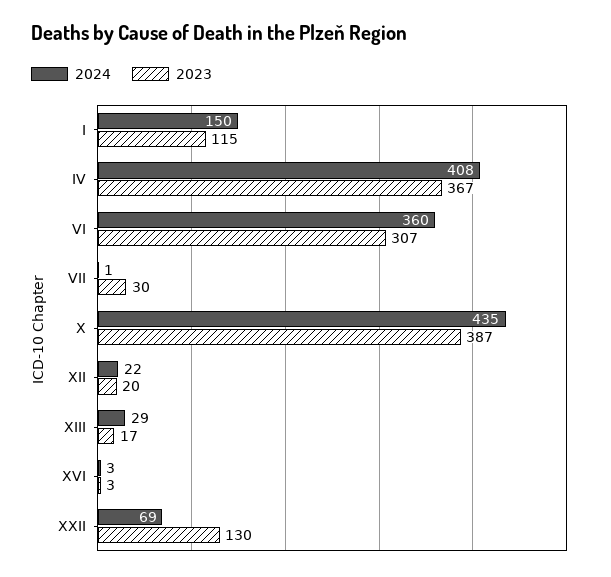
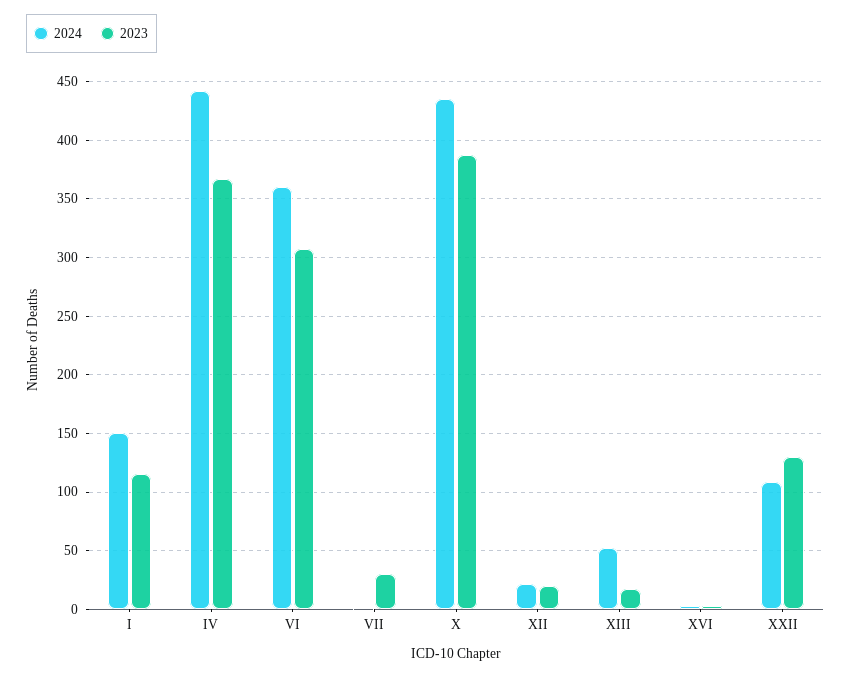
2024, IV: 408 -> 440
2024, XIII: 29 -> 50
2024, XXII: 69 -> 110

